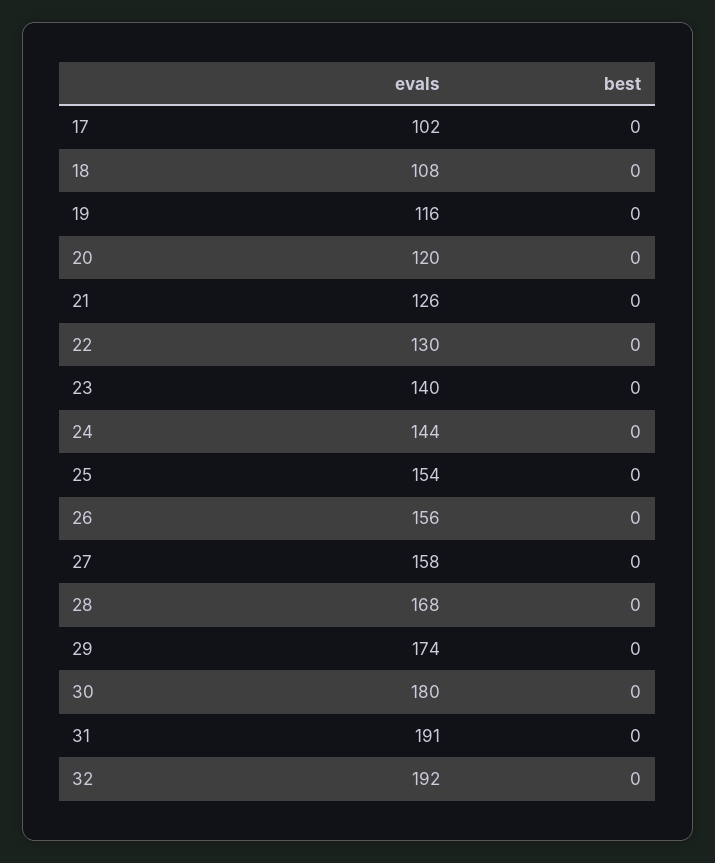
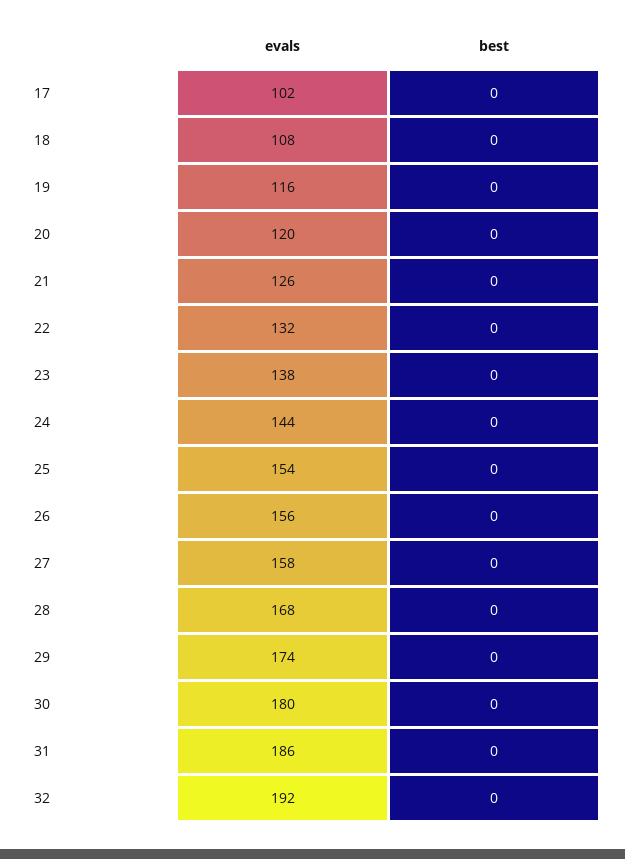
evals, 22: 130 -> 132
evals, 23: 140 -> 138
evals, 31: 191 -> 186

